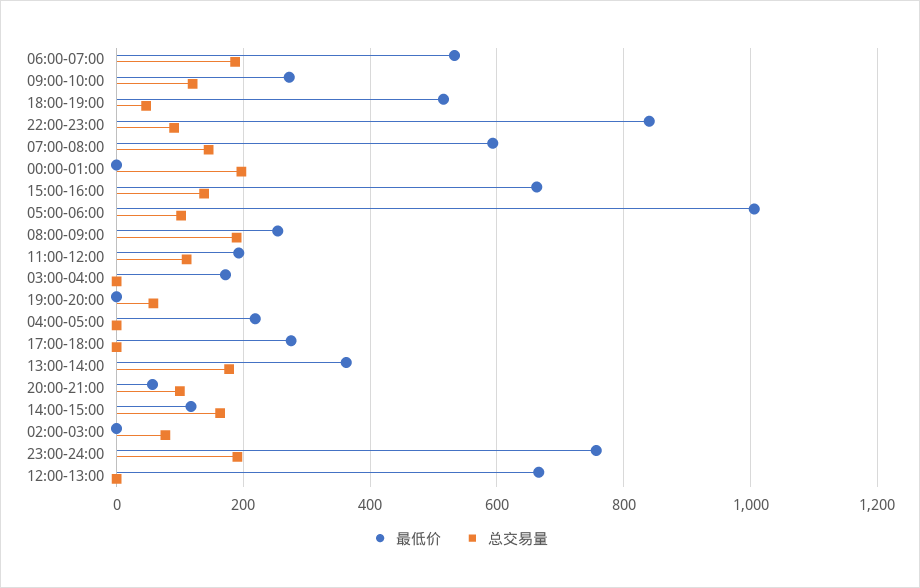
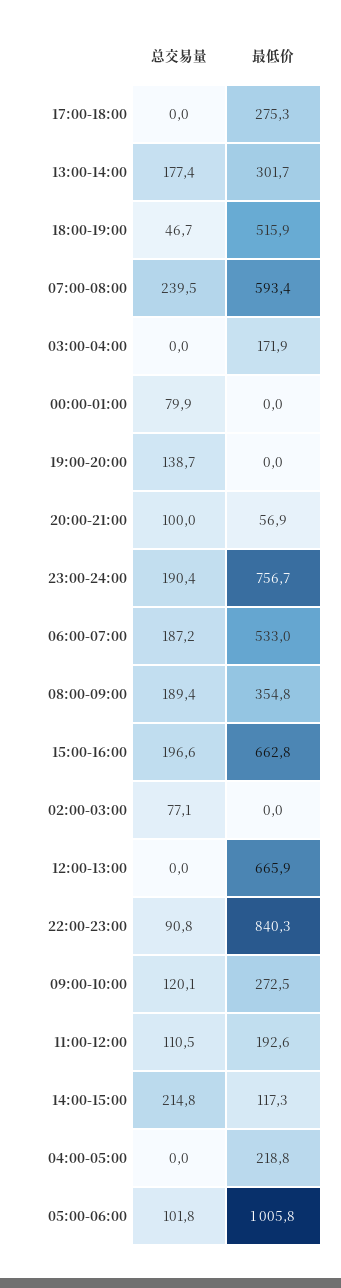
总交易量, 07:00-08:00: 140 -> 239.5
总交易量, 00:00-01:00: 200 -> 79.9
总交易量, 15:00-16:00: 140 -> 196.6
最低价, 08:00-09:00: 260 -> 354.8
总交易量, 19:00-20:00: 60 -> 138.7
最低价, 13:00-14:00: 360 -> 301.7
总交易量, 14:00-15:00: 160 -> 214.8

